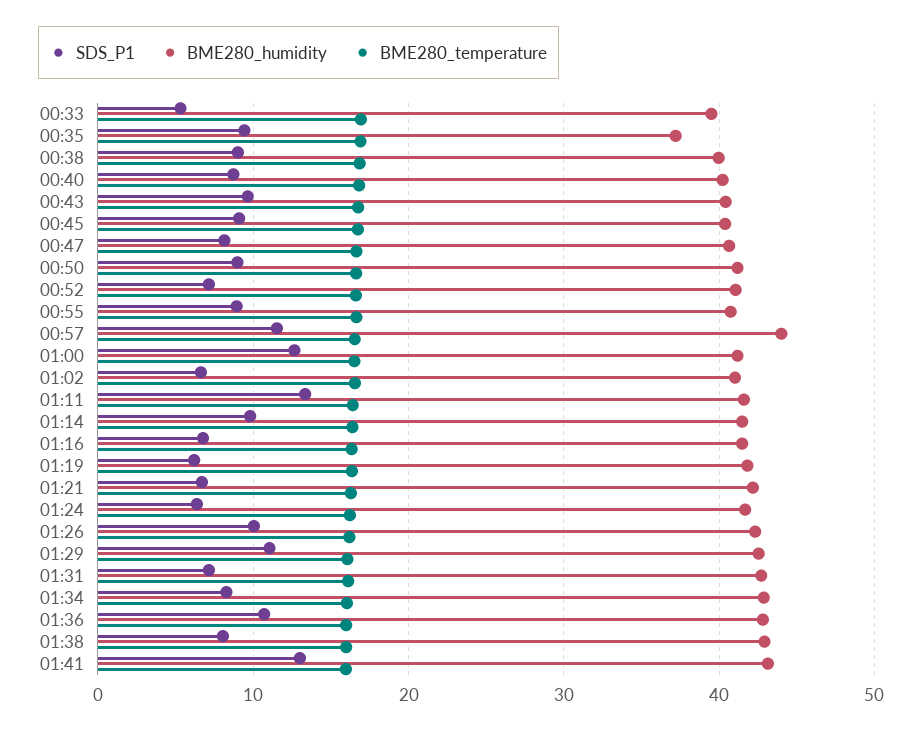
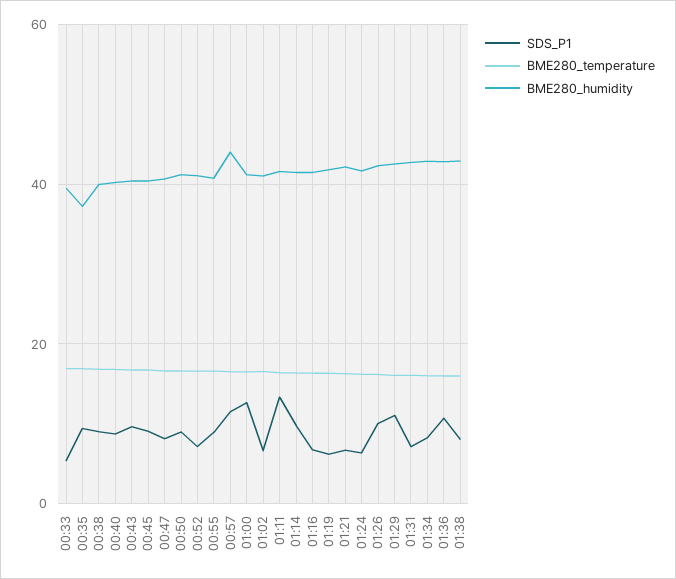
SDS_P1, 01:41: 13 -> none
BME280_humidity, 01:41: 43 -> none
BME280_temperature, 01:41: 16 -> none

